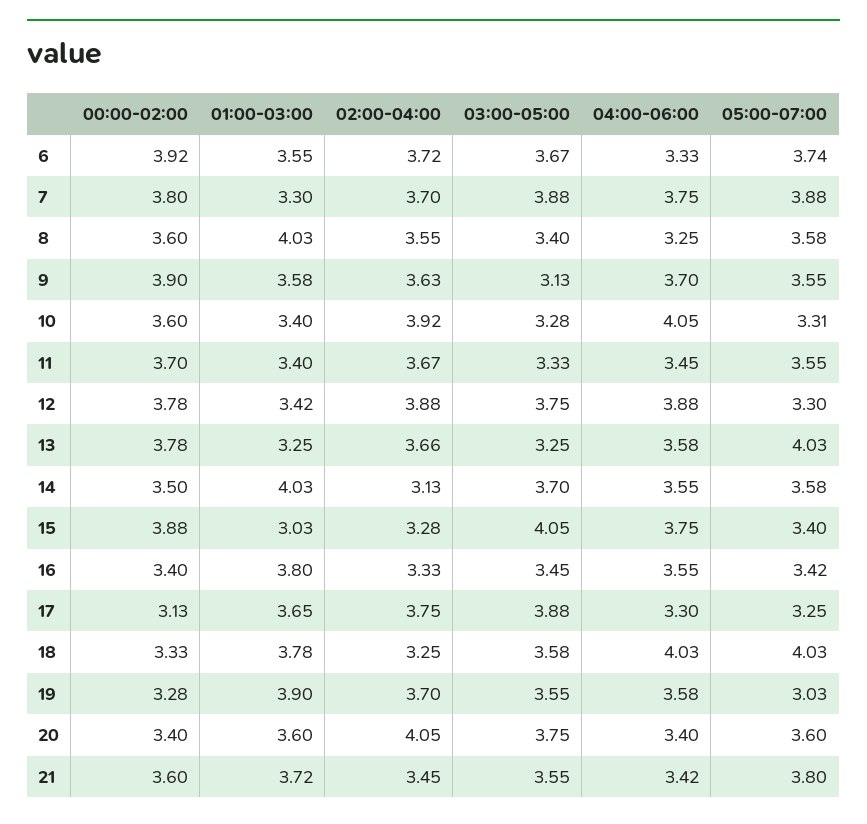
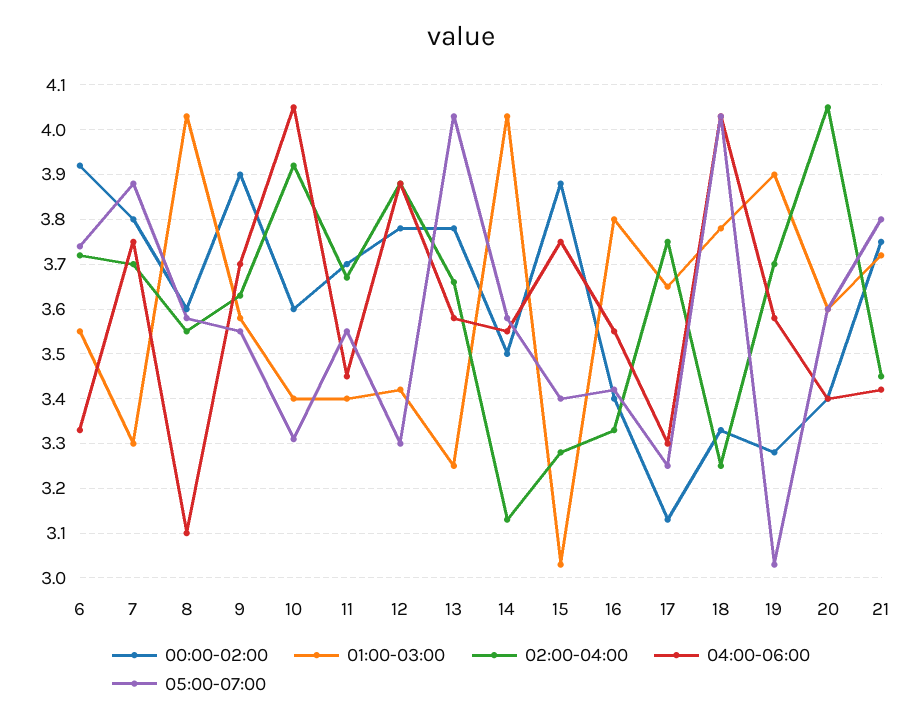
03:00-05:00, 6: 3.67 -> none
03:00-05:00, 7: 3.88 -> none
03:00-05:00, 8: 3.4 -> none
04:00-06:00, 8: 3.25 -> 3.1
03:00-05:00, 9: 3.13 -> none
03:00-05:00, 10: 3.28 -> none
03:00-05:00, 11: 3.33 -> none
03:00-05:00, 12: 3.75 -> none
03:00-05:00, 13: 3.25 -> none
03:00-05:00, 14: 3.7 -> none
03:00-05:00, 15: 4.05 -> none
03:00-05:00, 16: 3.45 -> none
03:00-05:00, 17: 3.88 -> none
03:00-05:00, 18: 3.58 -> none
03:00-05:00, 19: 3.55 -> none
03:00-05:00, 20: 3.75 -> none
00:00-02:00, 21: 3.6 -> 3.75
03:00-05:00, 21: 3.55 -> none

